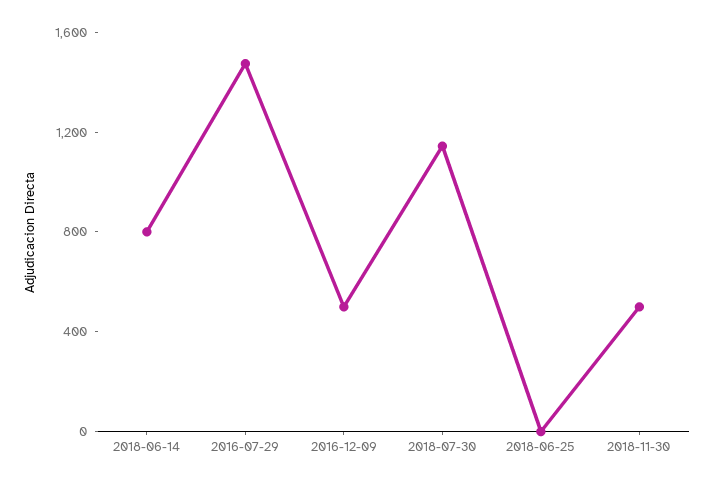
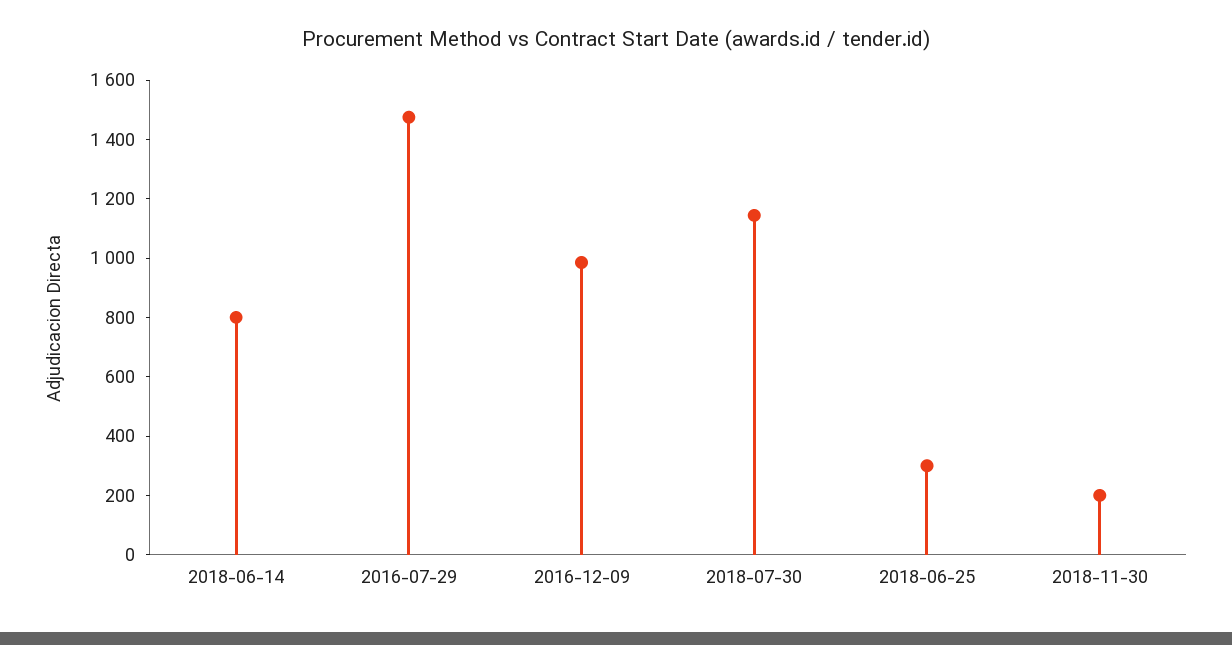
2016-12-09: 500 -> 1000
2018-06-25: 0 -> 300
2018-11-30: 500 -> 200

